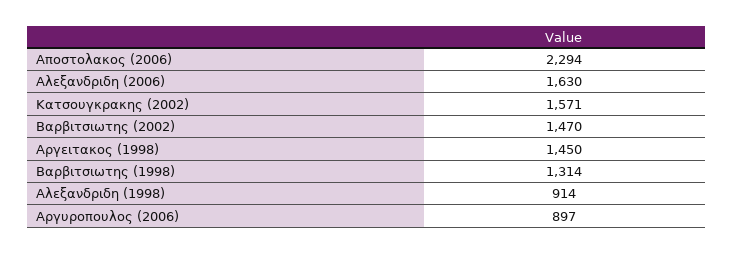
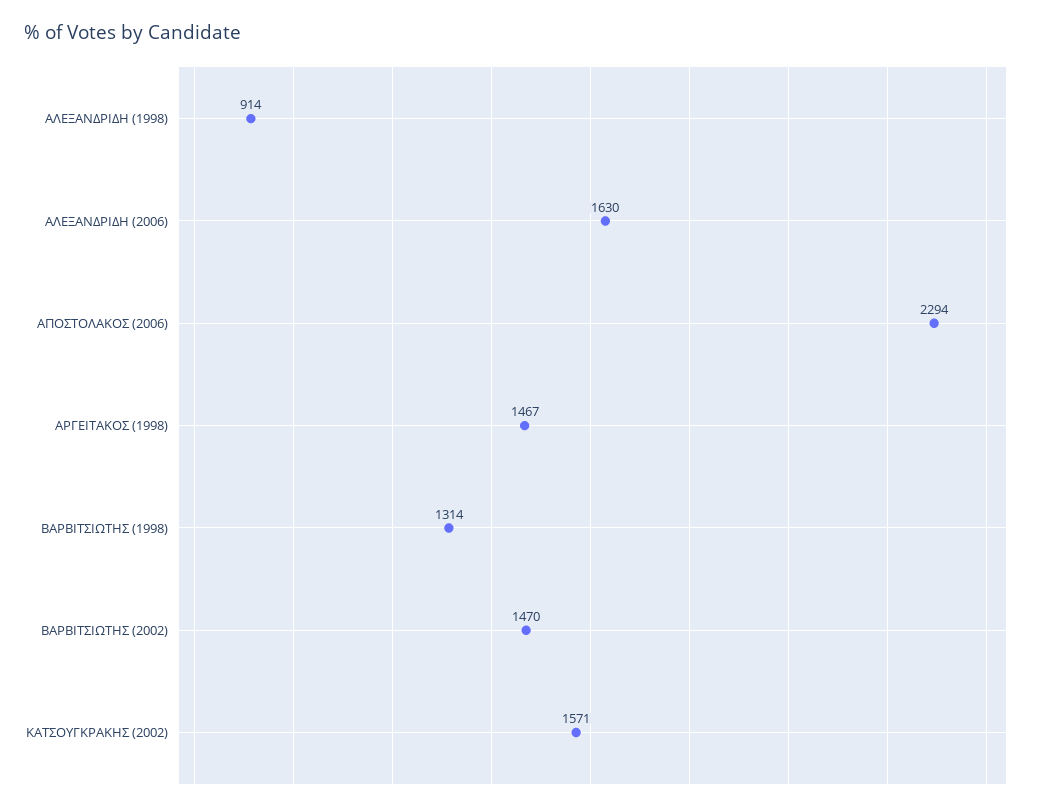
Αργειτακος (1998): 1450 -> 1467
Αργυροπουλος (2006): 897 -> none

